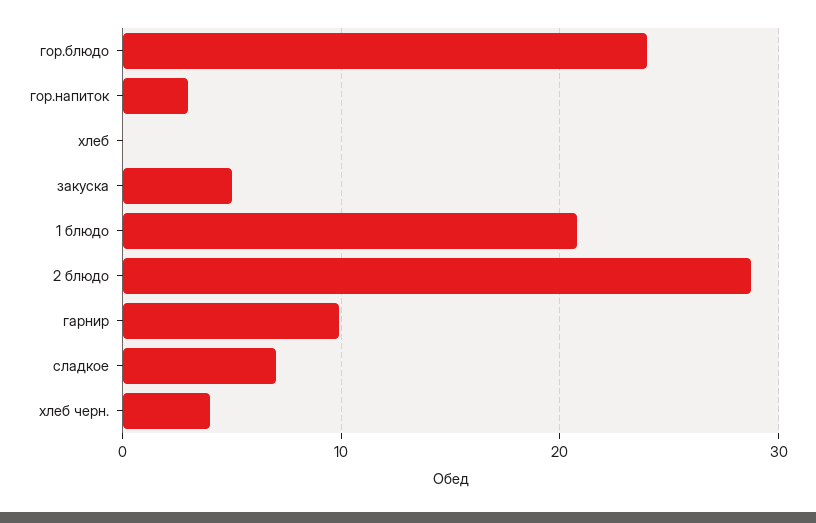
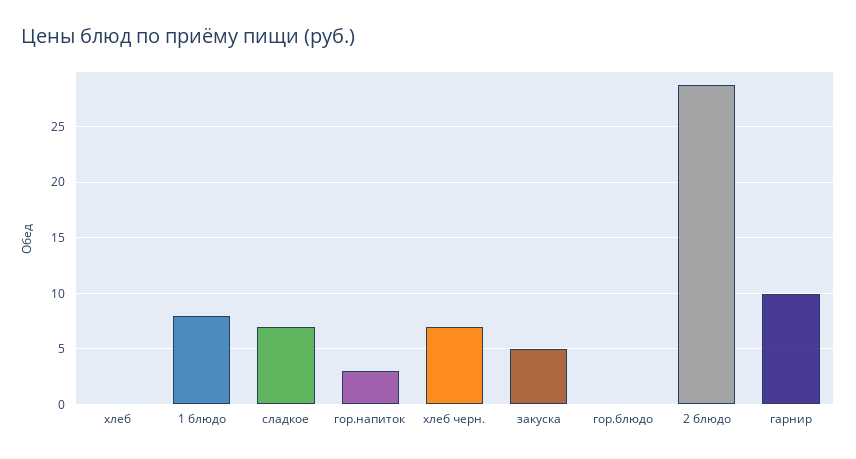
гор.блюдо: 24 -> 0
1 блюдо: 21 -> 8
хлеб черн.: 4 -> 7

